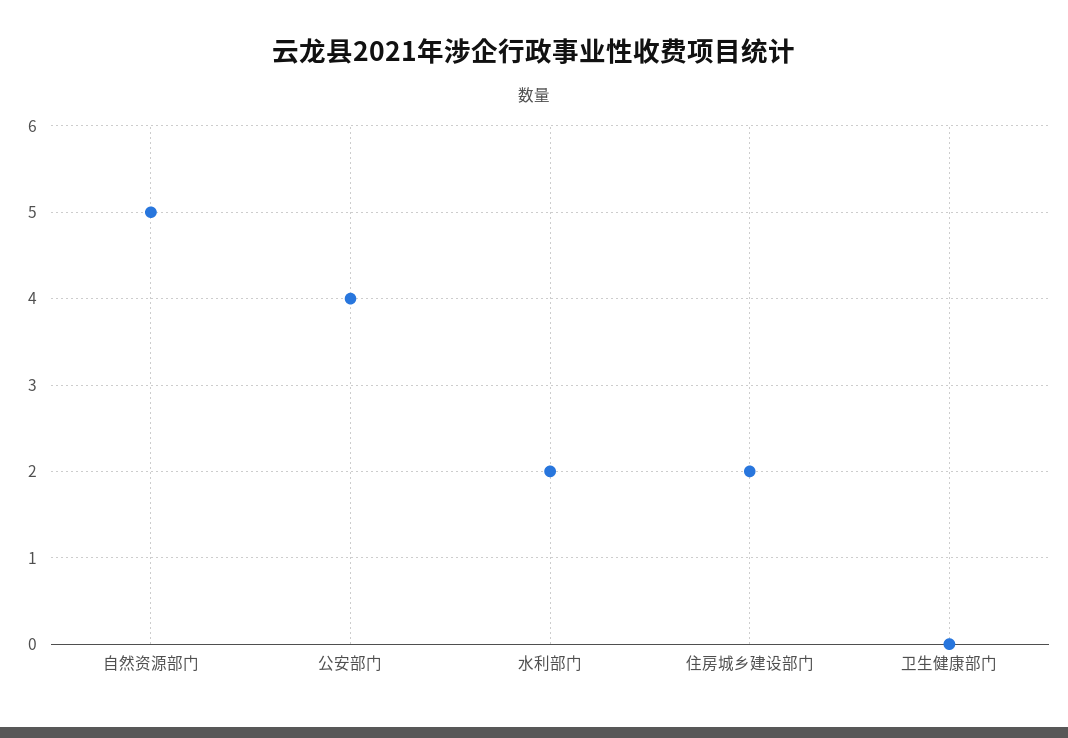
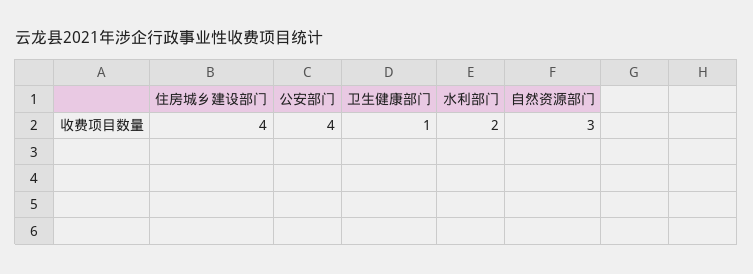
自然资源部门: 5 -> 3
住房城乡建设部门: 2 -> 4
卫生健康部门: 0 -> 1

